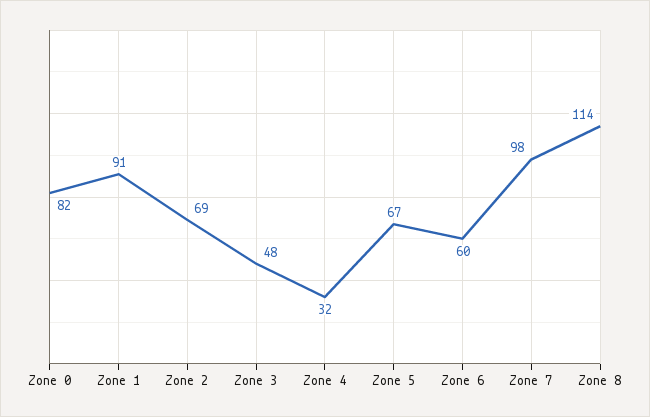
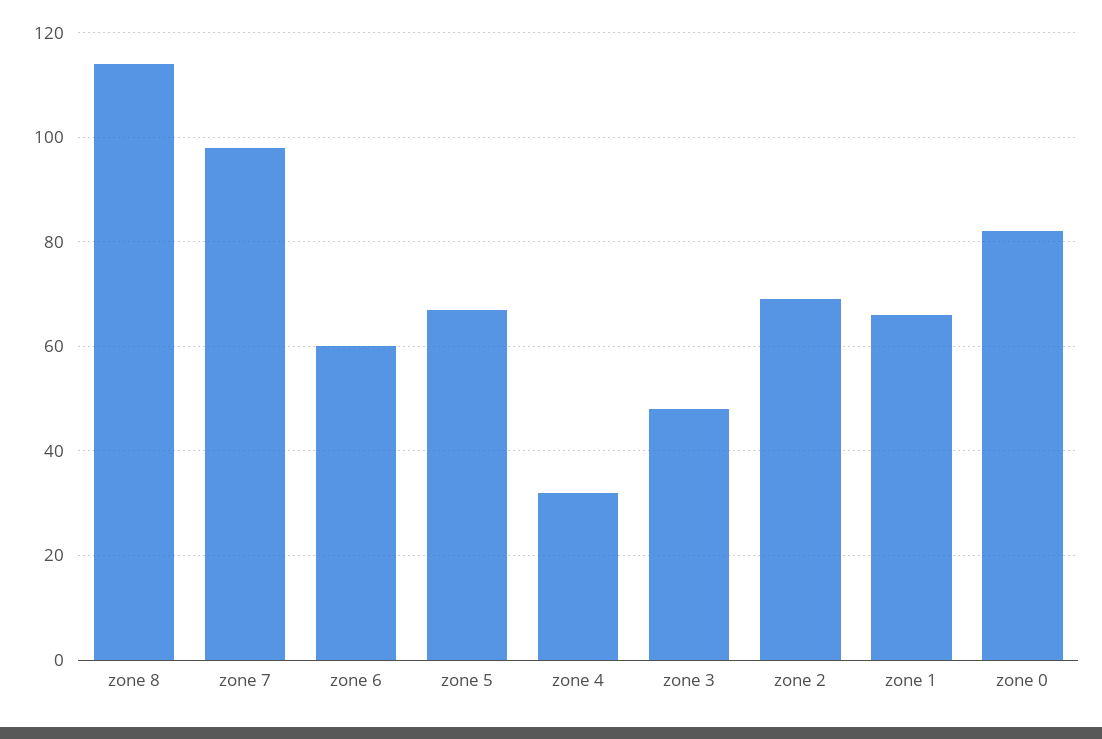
Zone 1: 91 -> 65

